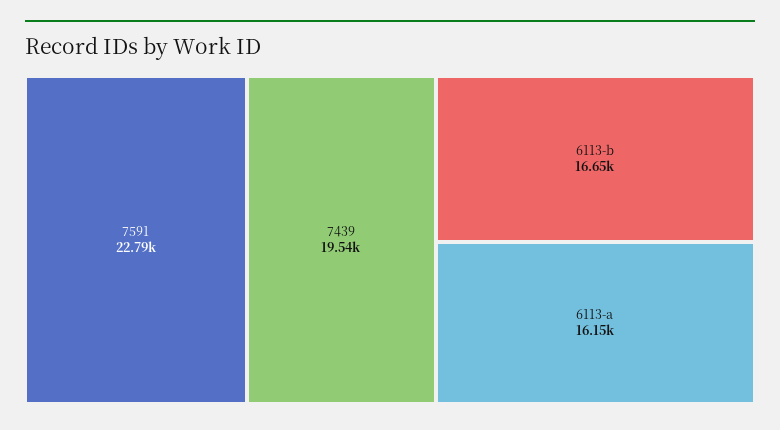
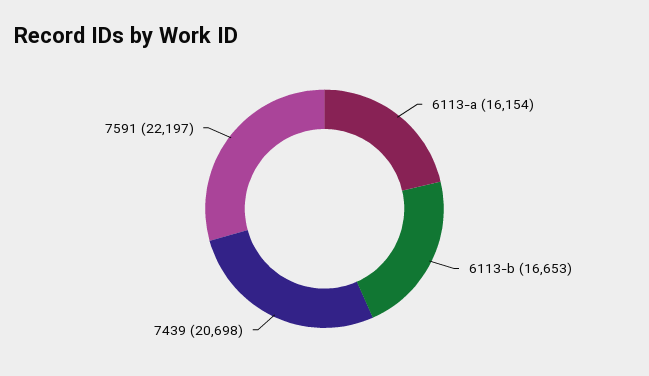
7591: 22790 -> 22197
7439: 19540 -> 20698

